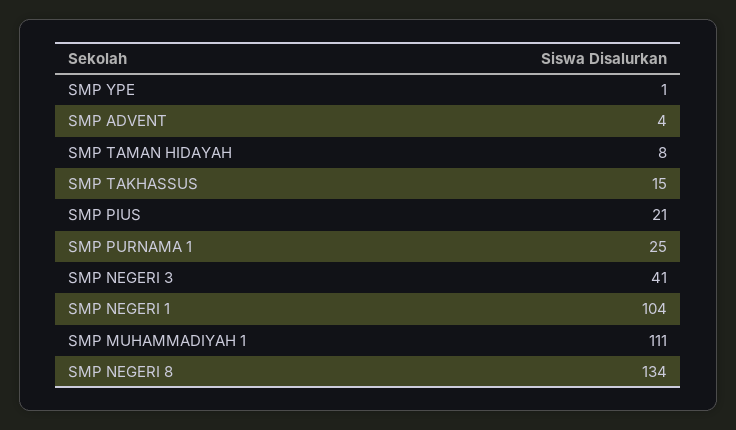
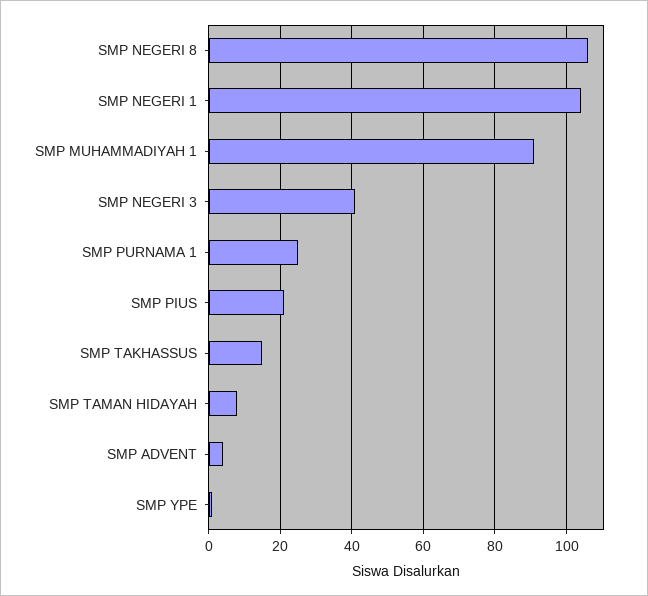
SMP MUHAMMADIYAH 1: 111 -> 90
SMP NEGERI 8: 134 -> 105

